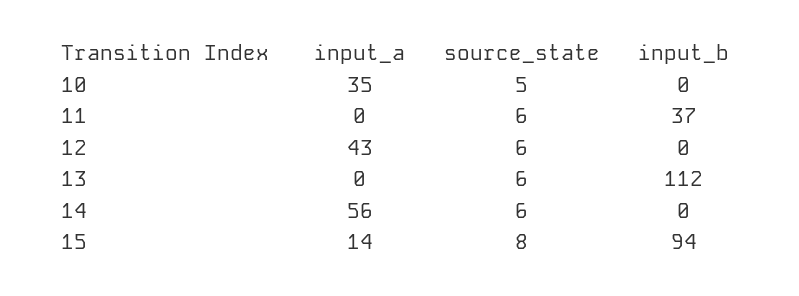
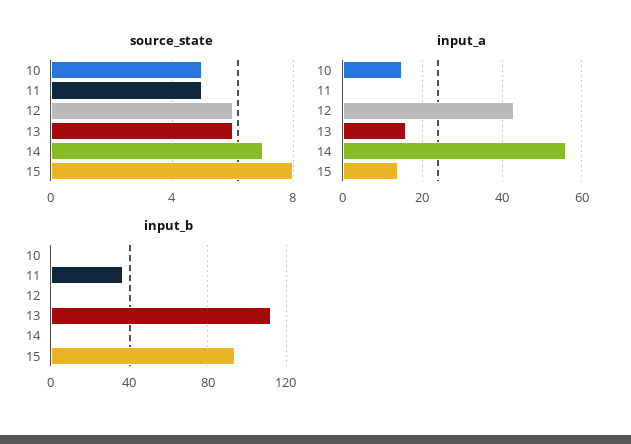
input_a, 10: 35 -> 15
source_state, 11: 6 -> 5
input_a, 13: 0 -> 15
source_state, 14: 6 -> 7

